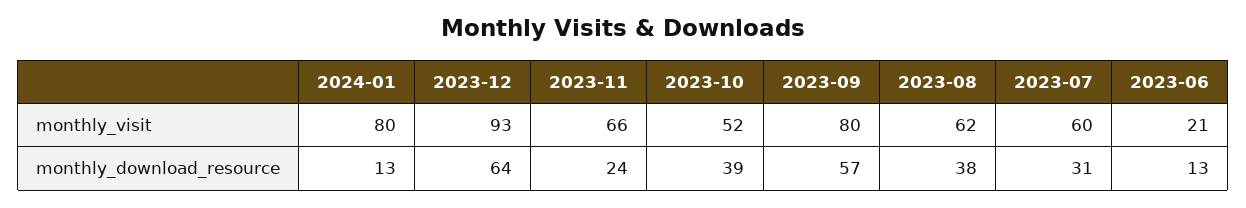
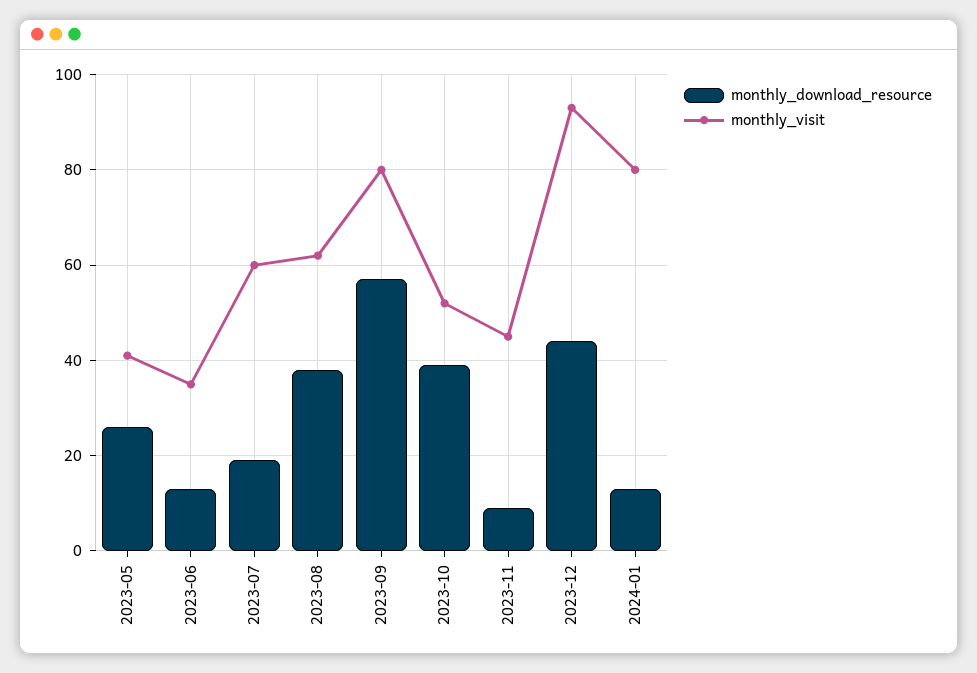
monthly_visit, 2023-11: 66 -> 45
monthly_visit, 2023-06: 21 -> 35
monthly_download_resource, 2023-12: 64 -> 45
monthly_download_resource, 2023-11: 24 -> 10
monthly_download_resource, 2023-07: 31 -> 20
monthly_download_resource, 2023-05: none -> 25
monthly_visit, 2023-05: none -> 40

